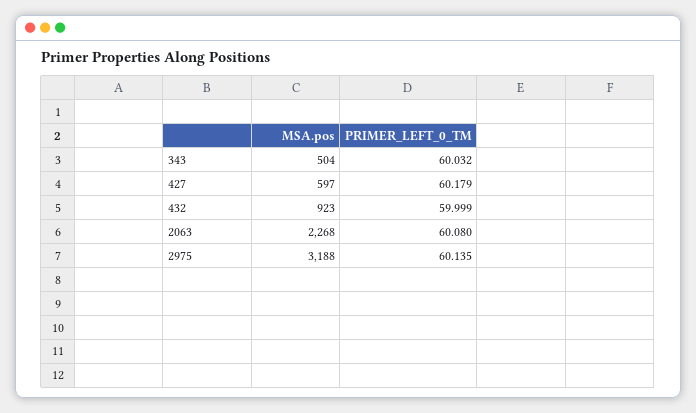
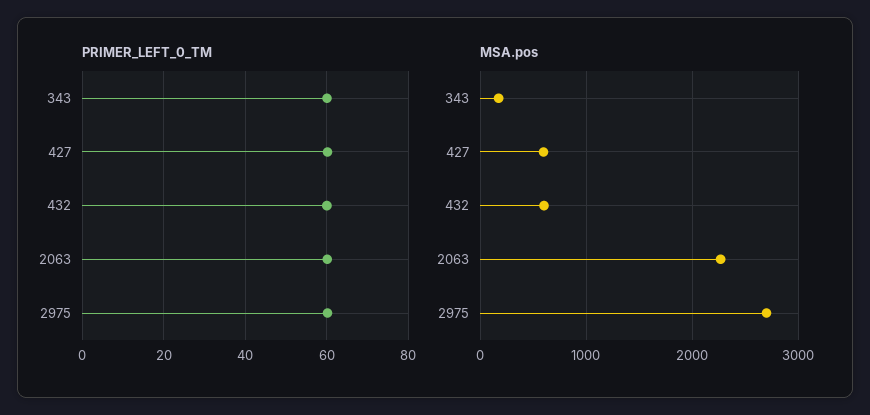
MSA.pos, 343: 504 -> 200
MSA.pos, 432: 923 -> 600
MSA.pos, 2975: 3188 -> 2700

